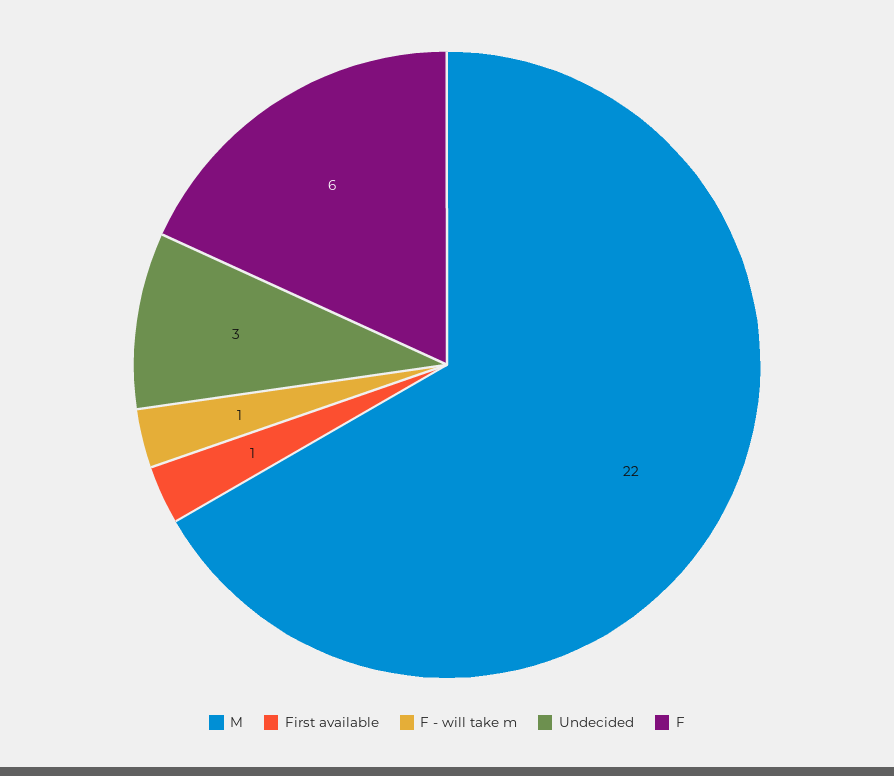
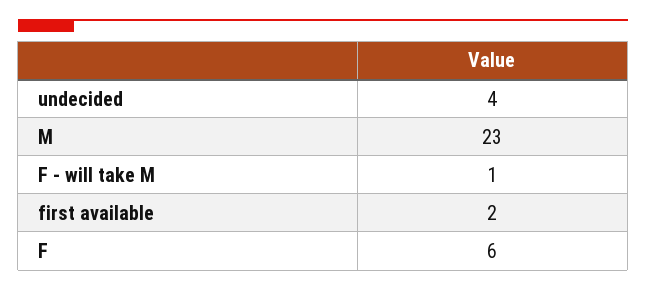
M: 22 -> 23
First available: 1 -> 2
Undecided: 3 -> 4

